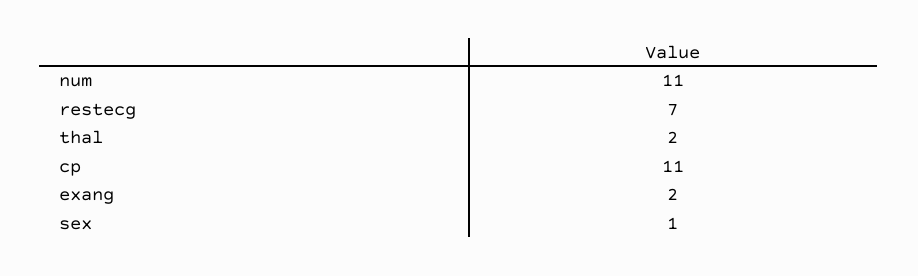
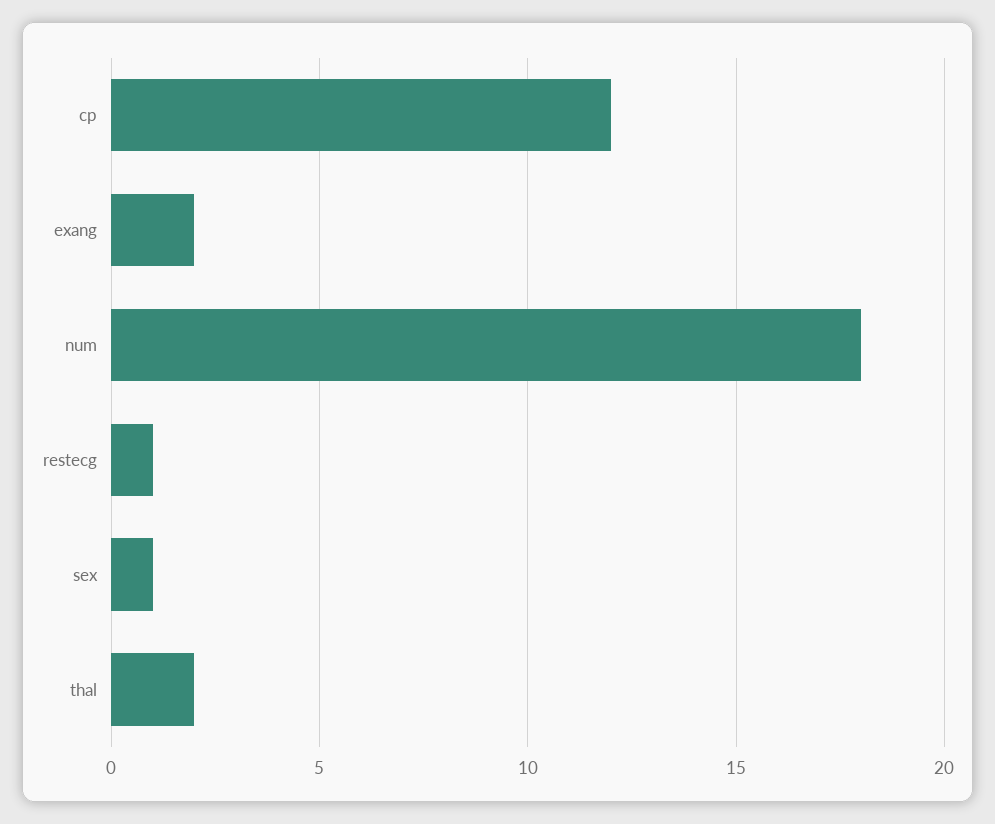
num: 11 -> 18
restecg: 7 -> 1
cp: 11 -> 12

